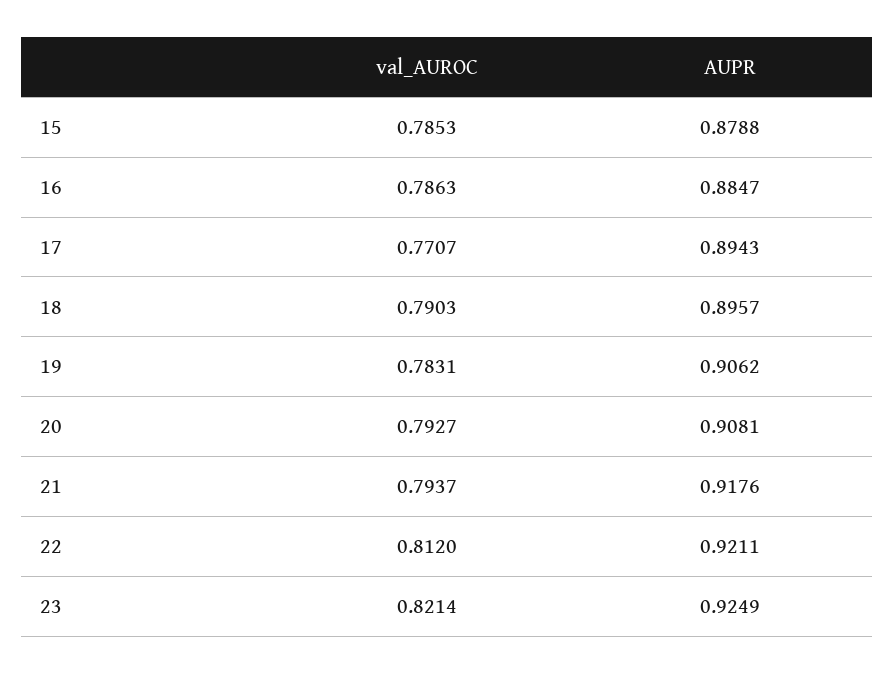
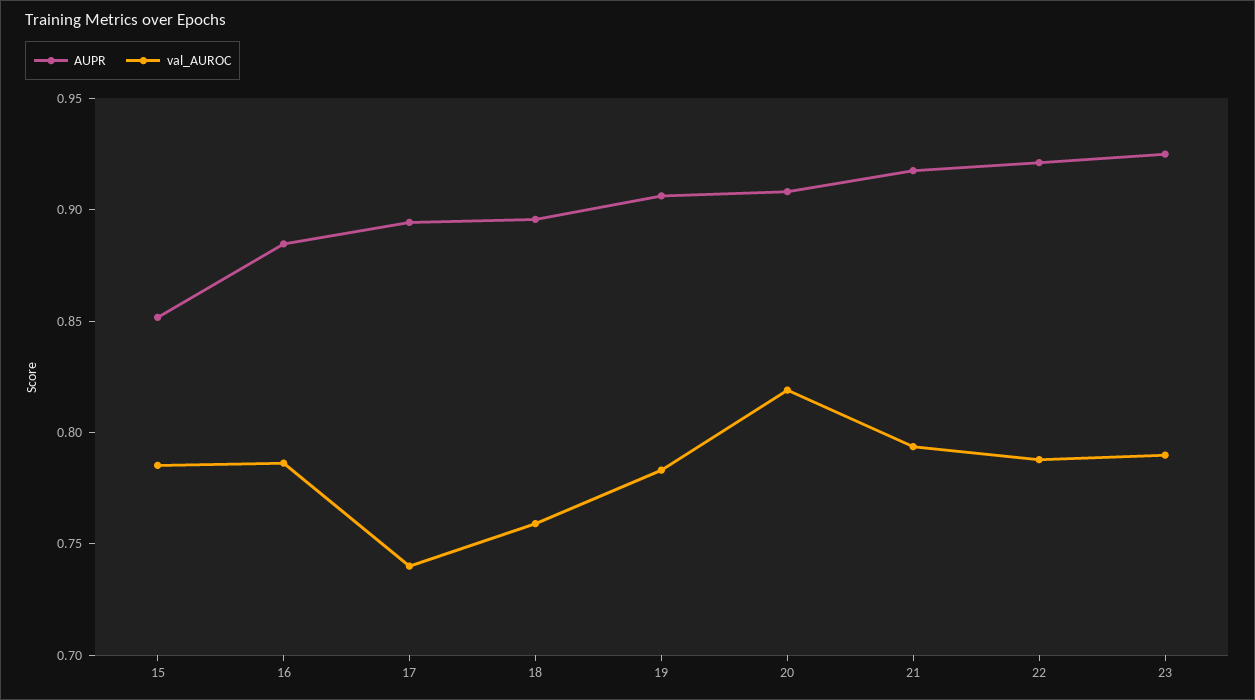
AUPR, 15: 0.8788 -> 0.85
val_AUROC, 17: 0.7707 -> 0.74
val_AUROC, 18: 0.7903 -> 0.76
val_AUROC, 20: 0.7927 -> 0.82
val_AUROC, 22: 0.812 -> 0.79
val_AUROC, 23: 0.8214 -> 0.79

